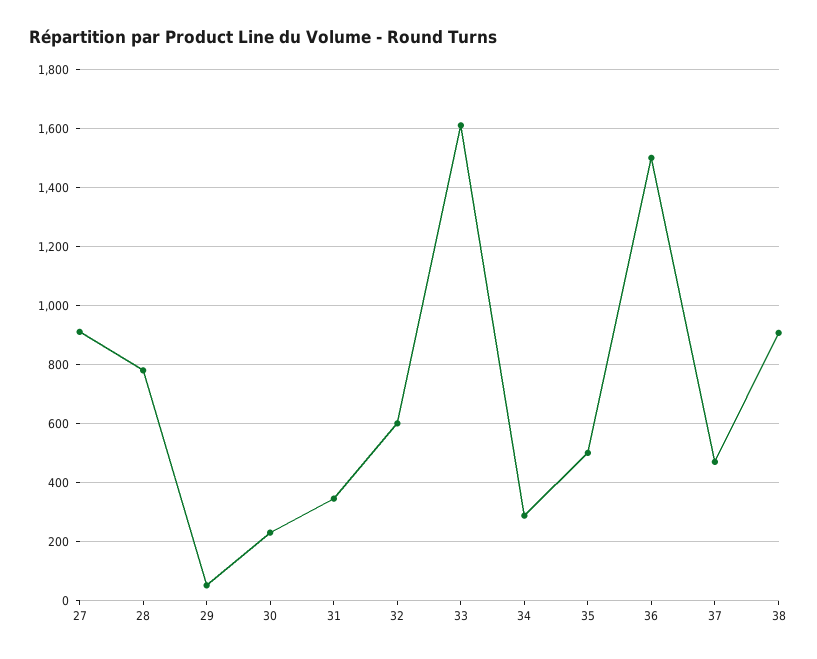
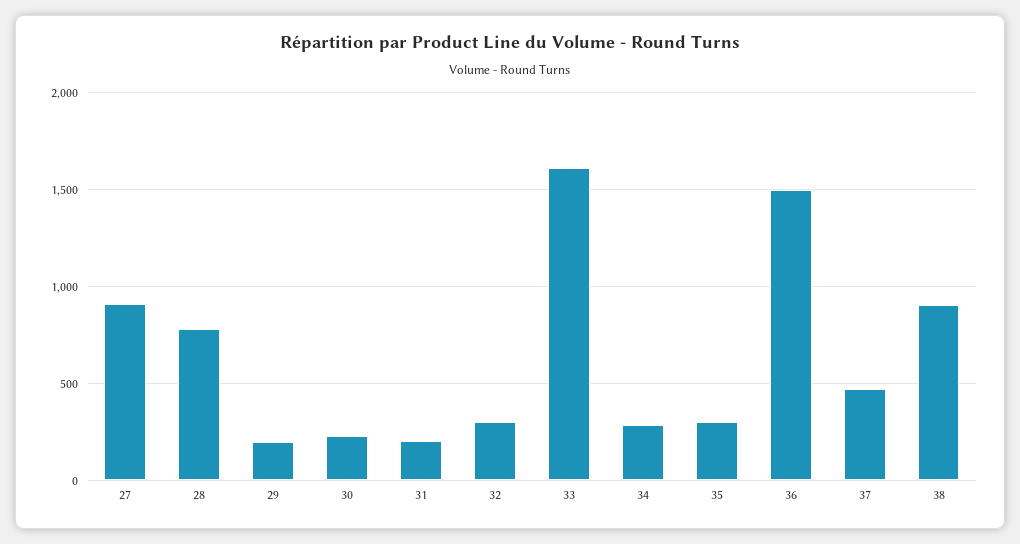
29: 50 -> 200
31: 350 -> 200
32: 600 -> 300
35: 500 -> 300

